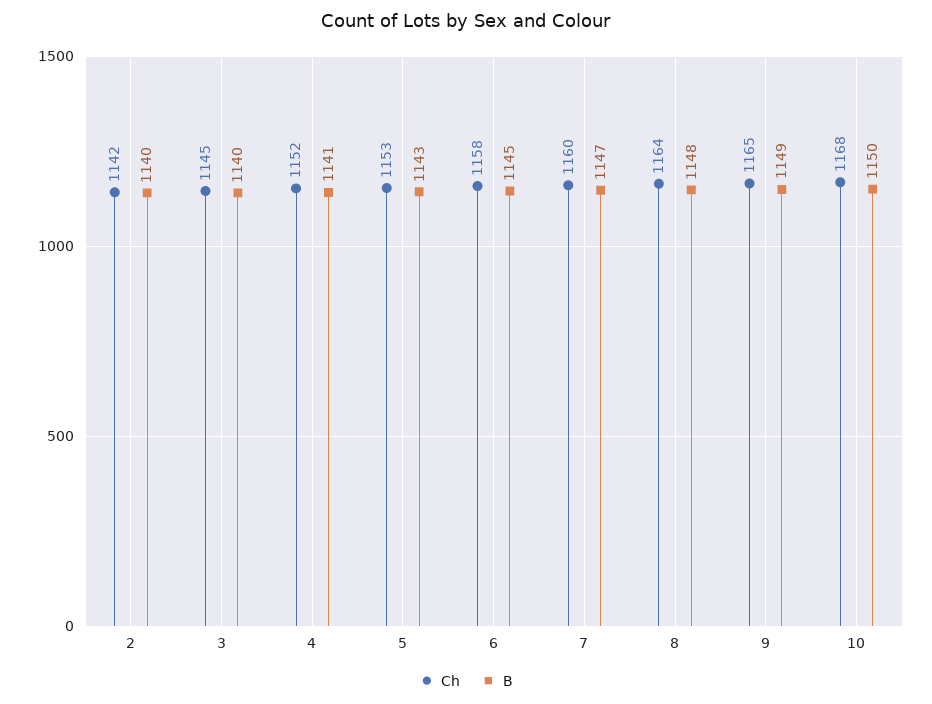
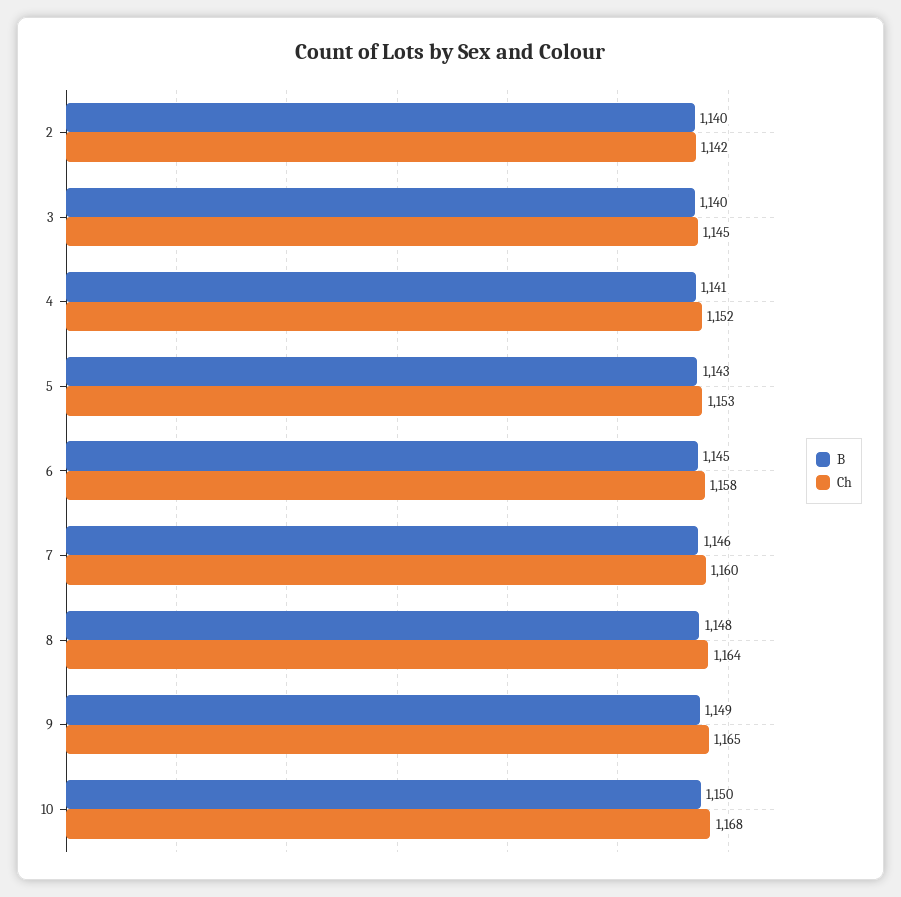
B, 7: 1147 -> 1146

